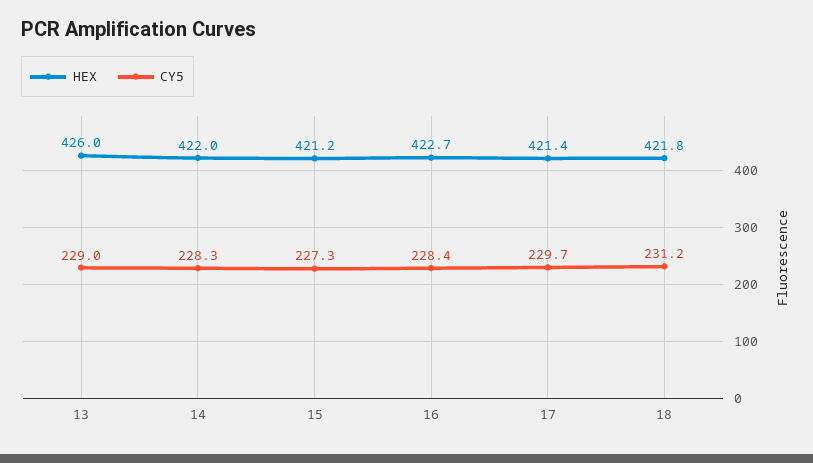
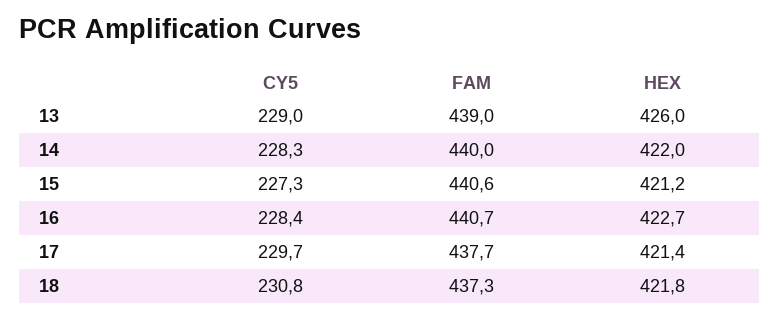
CY5, 18: 231.2 -> 230.8
FAM, 13: none -> 439
FAM, 14: none -> 440
FAM, 15: none -> 440.6
FAM, 16: none -> 440.7
FAM, 17: none -> 437.7
FAM, 18: none -> 437.3

